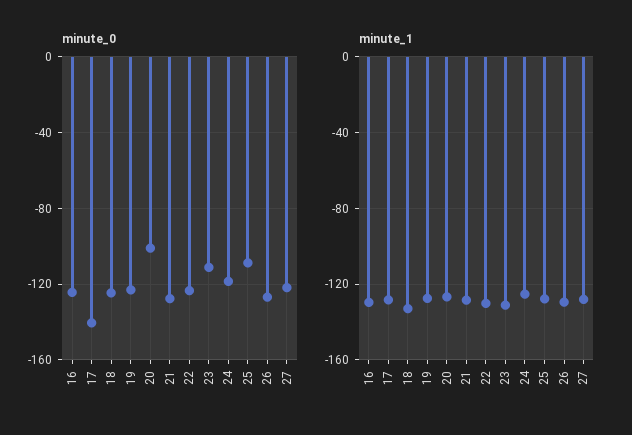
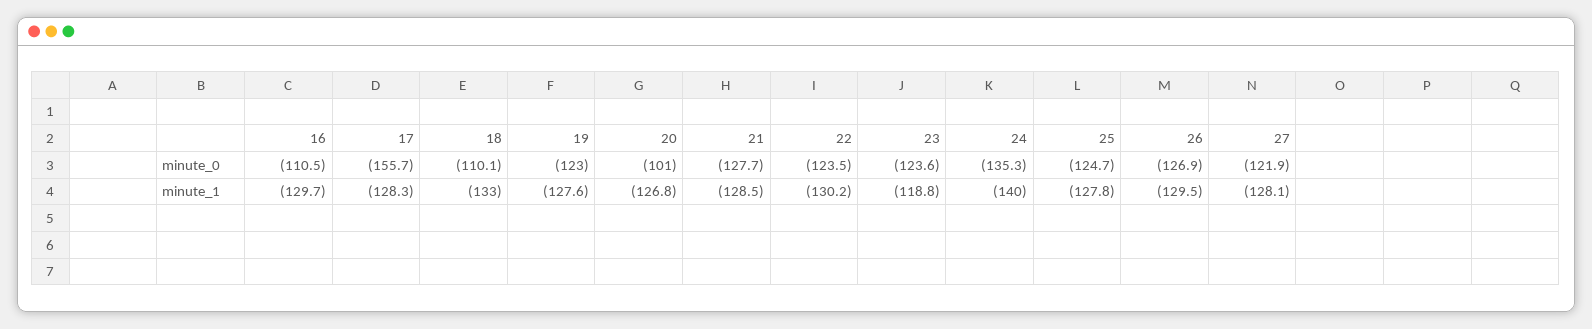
minute_0, 16: -125 -> -110.5
minute_0, 17: -140 -> -155.7
minute_0, 18: -125 -> -110.1
minute_0, 23: -110 -> -123.6
minute_0, 24: -120 -> -135.3
minute_0, 25: -110 -> -124.7
minute_1, 23: -130 -> -118.8
minute_1, 24: -125 -> -140

